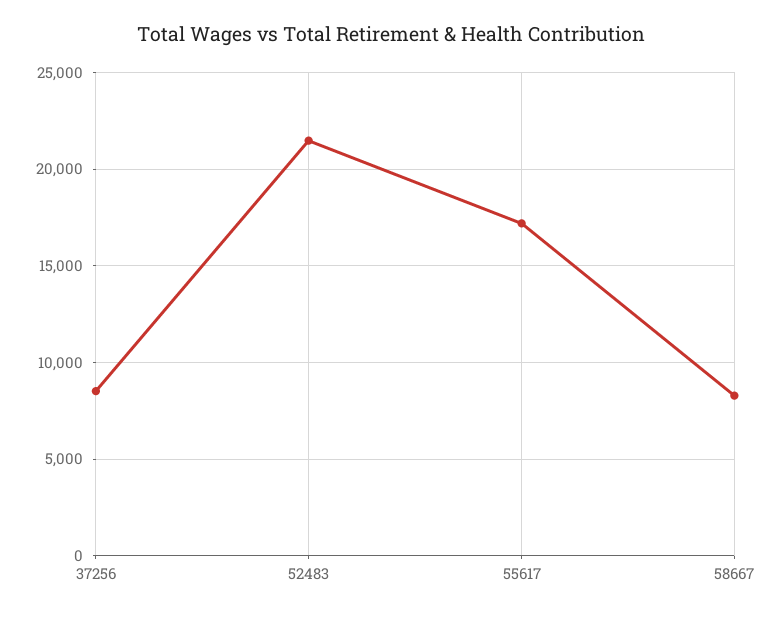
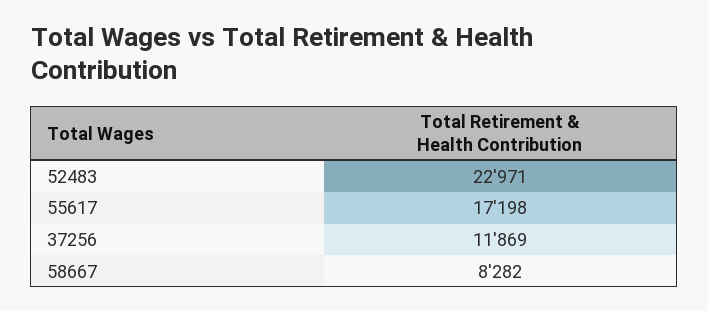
37256: 8500 -> 11869
52483: 21500 -> 22971

